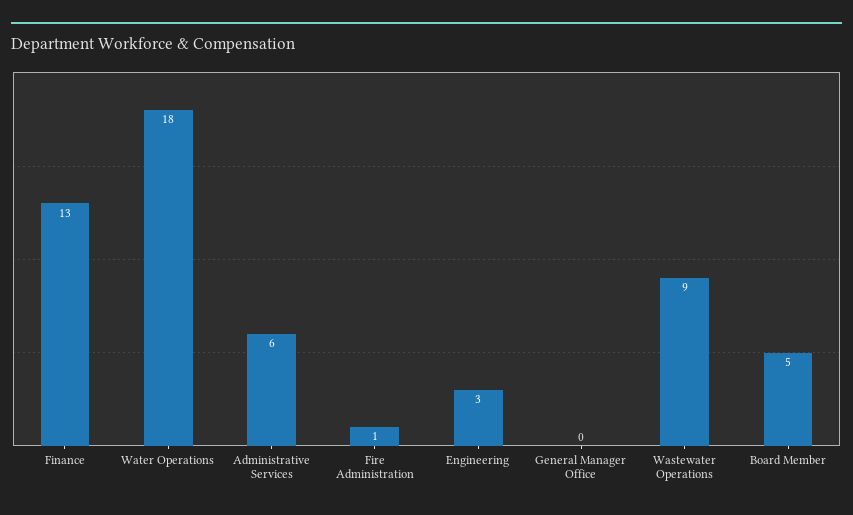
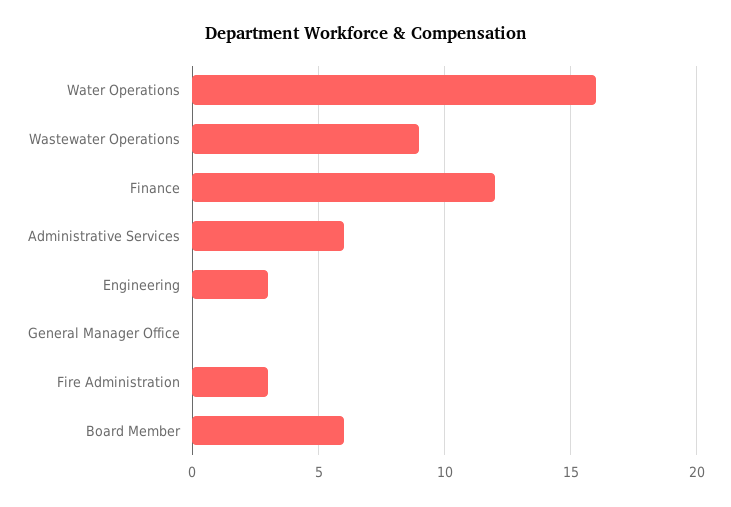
Finance: 13 -> 12
Water Operations: 18 -> 16
Fire Administration: 1 -> 3
Board Member: 5 -> 6

